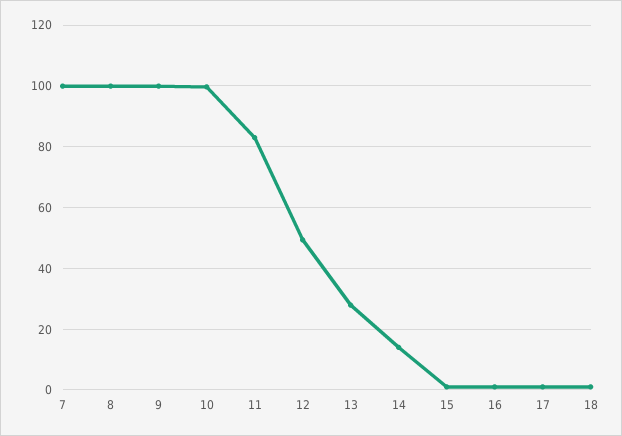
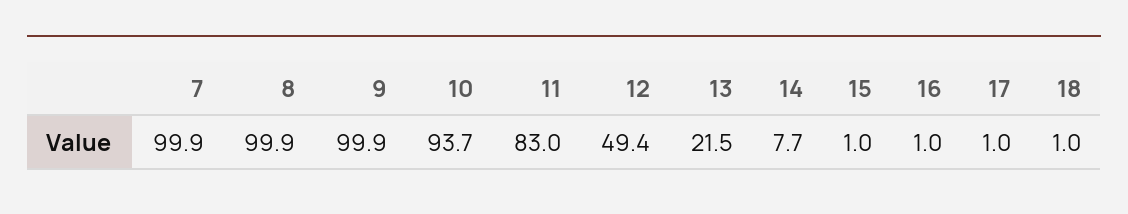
10: 100 -> 93.7
13: 28 -> 21.5
14: 14 -> 7.7

